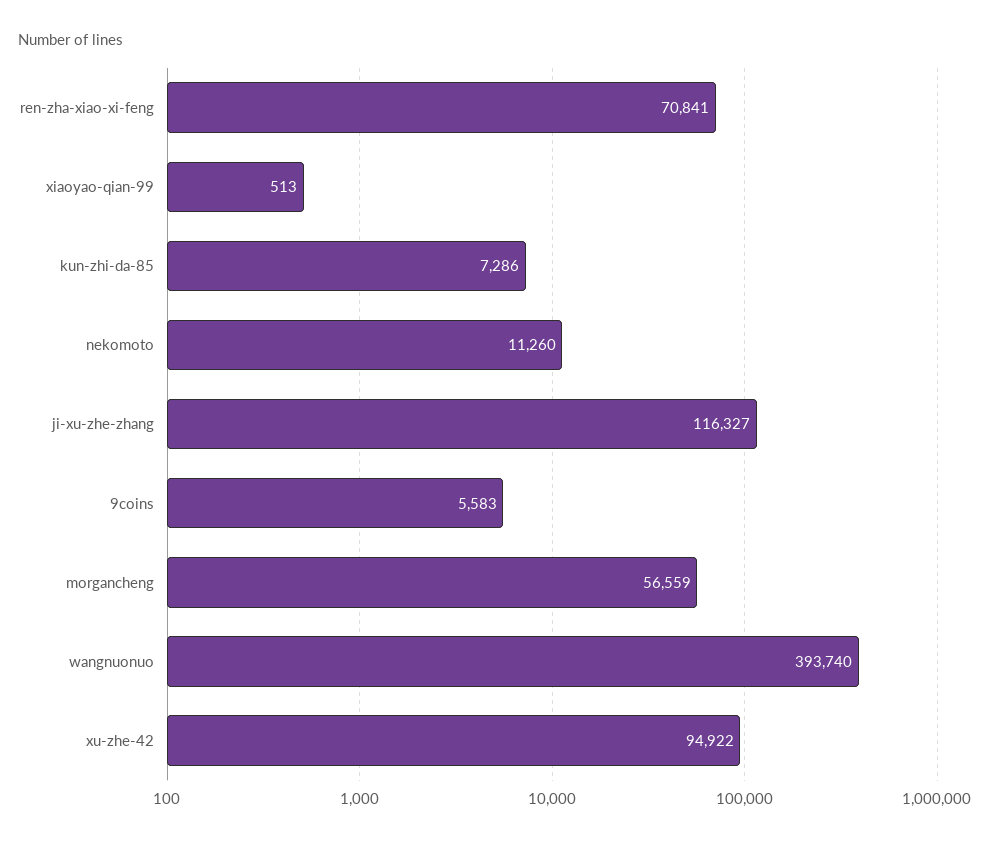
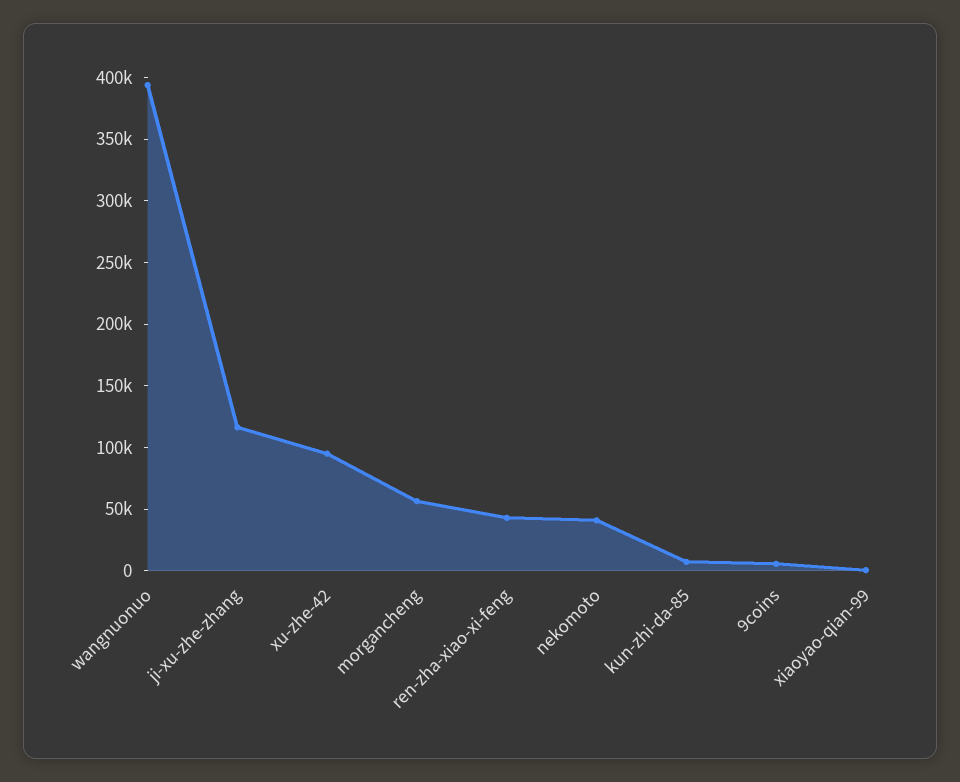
ren-zha-xiao-xi-feng: 70841 -> 40000
nekomoto: 11260 -> 40000

